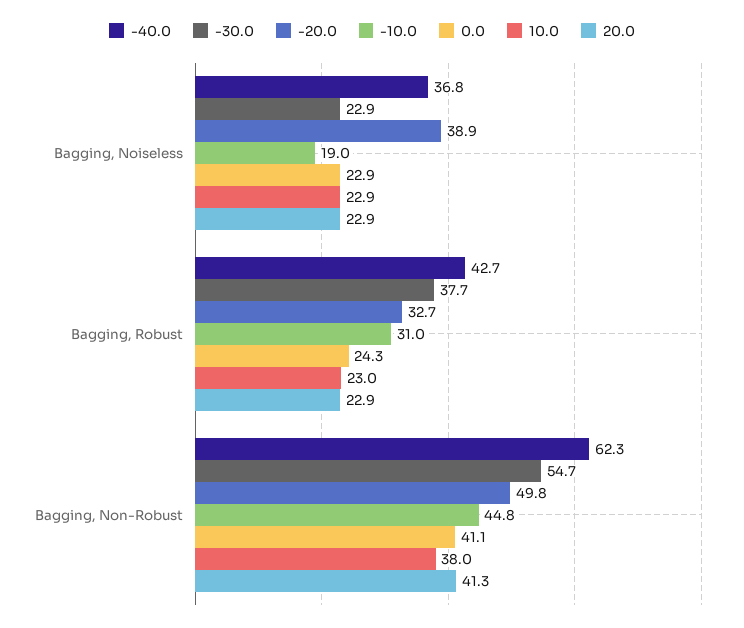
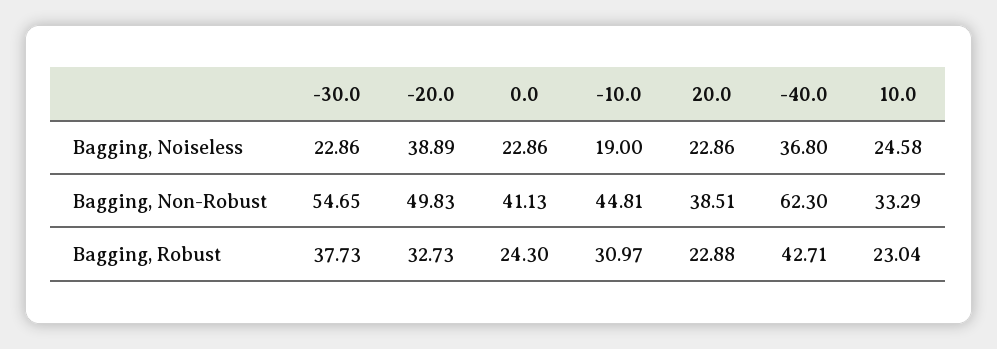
10.0, Bagging, Noiseless: 22.9 -> 24.58
10.0, Bagging, Non-Robust: 38 -> 33.29
20.0, Bagging, Non-Robust: 41.3 -> 38.51

